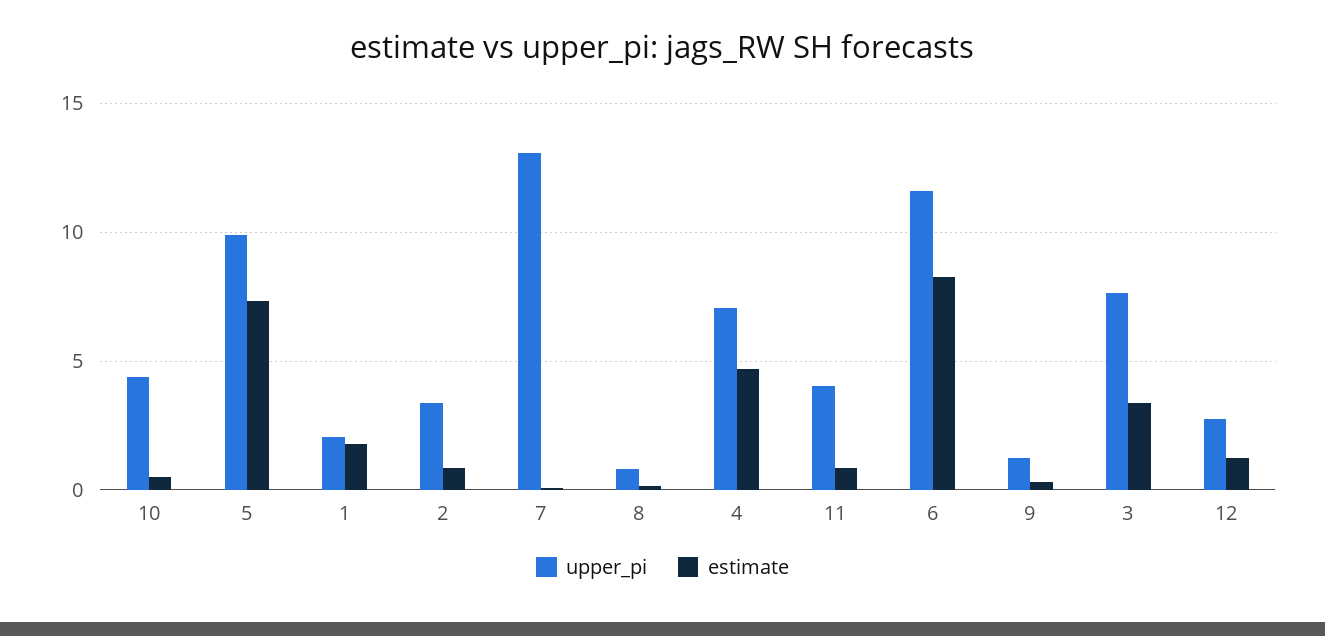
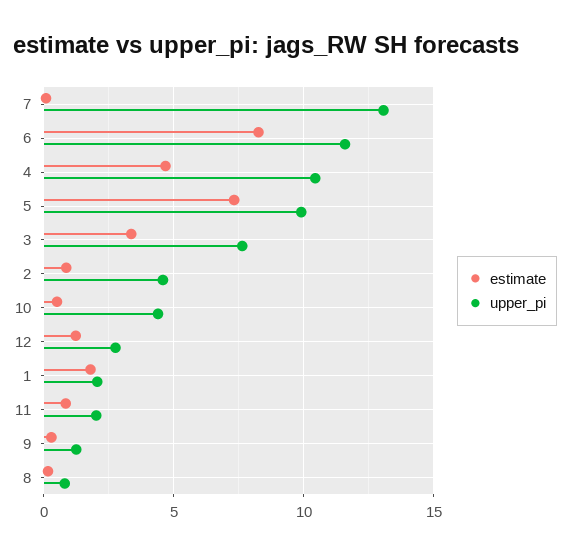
upper_pi, 2: 3.5 -> 4.5
upper_pi, 4: 7 -> 10.5
upper_pi, 11: 4 -> 2

